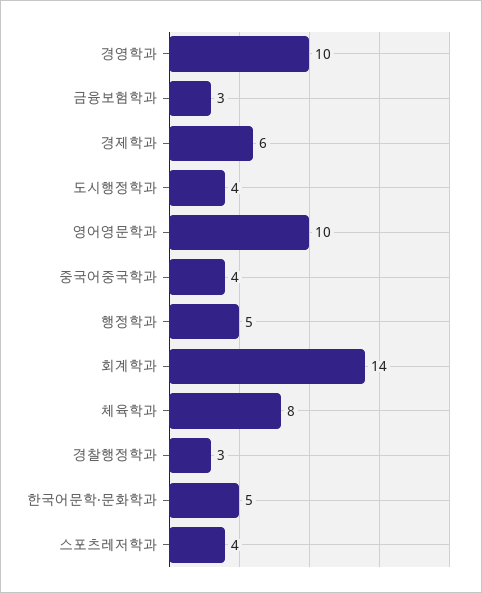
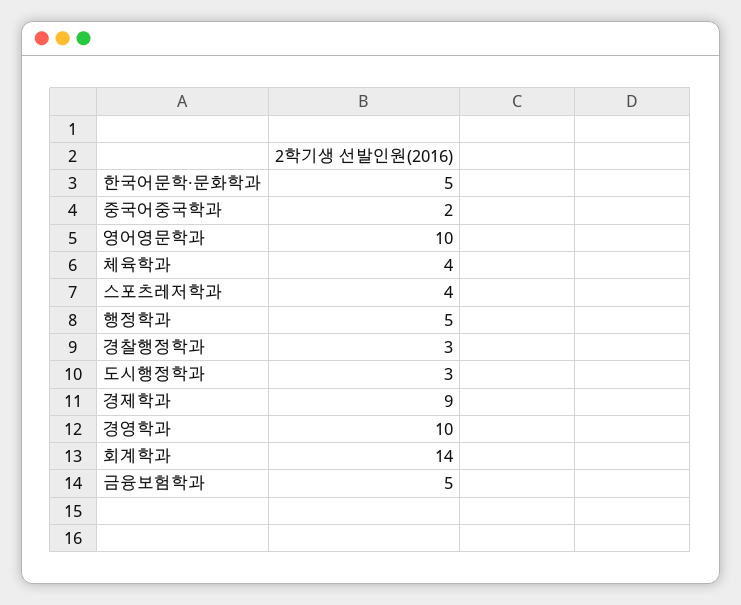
금융보험학과: 3 -> 5
경제학과: 6 -> 9
도시행정학과: 4 -> 3
중국어중국학과: 4 -> 2
체육학과: 8 -> 4

